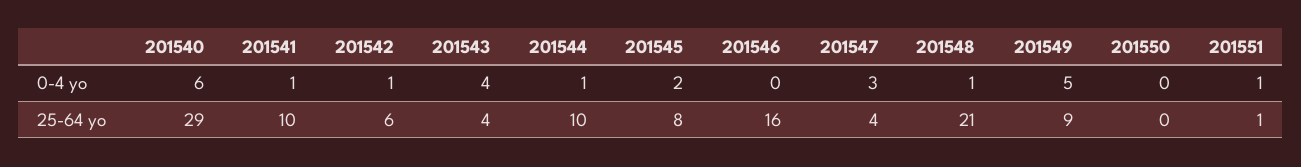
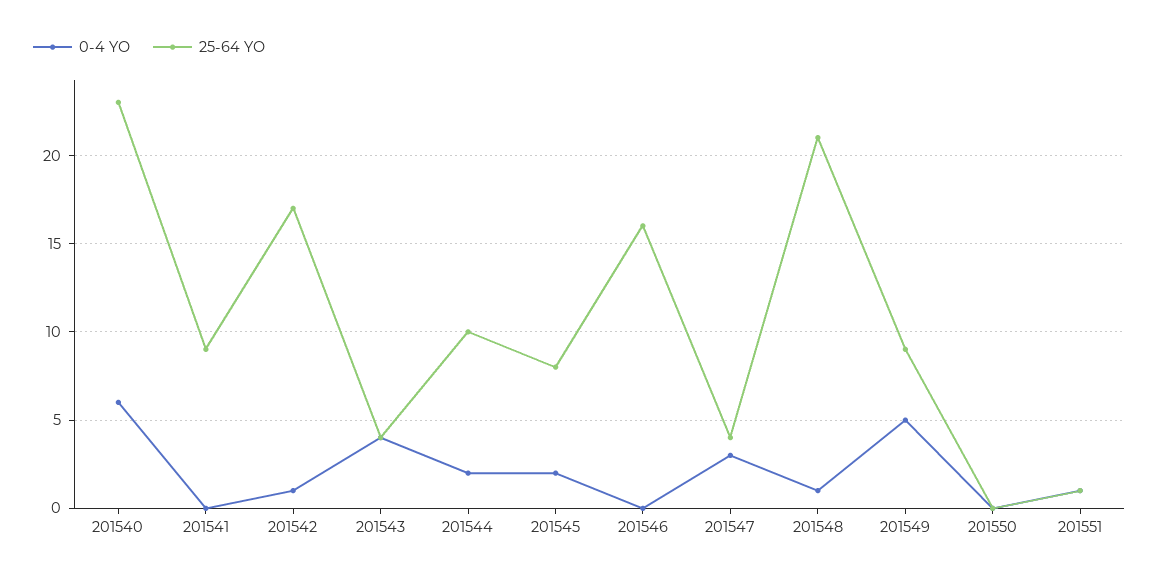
0-4 yo, 201541: 1 -> 0
0-4 yo, 201544: 1 -> 2
25-64 yo, 201540: 29 -> 23
25-64 yo, 201541: 10 -> 9
25-64 yo, 201542: 6 -> 17

